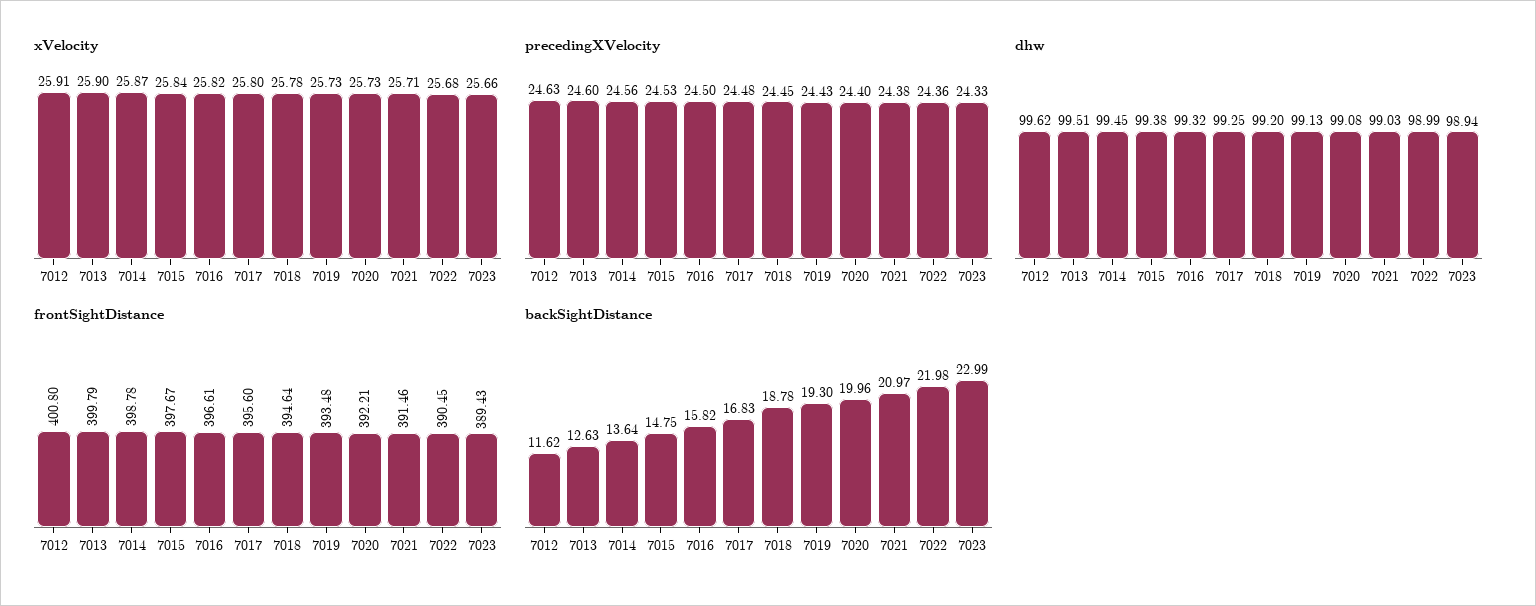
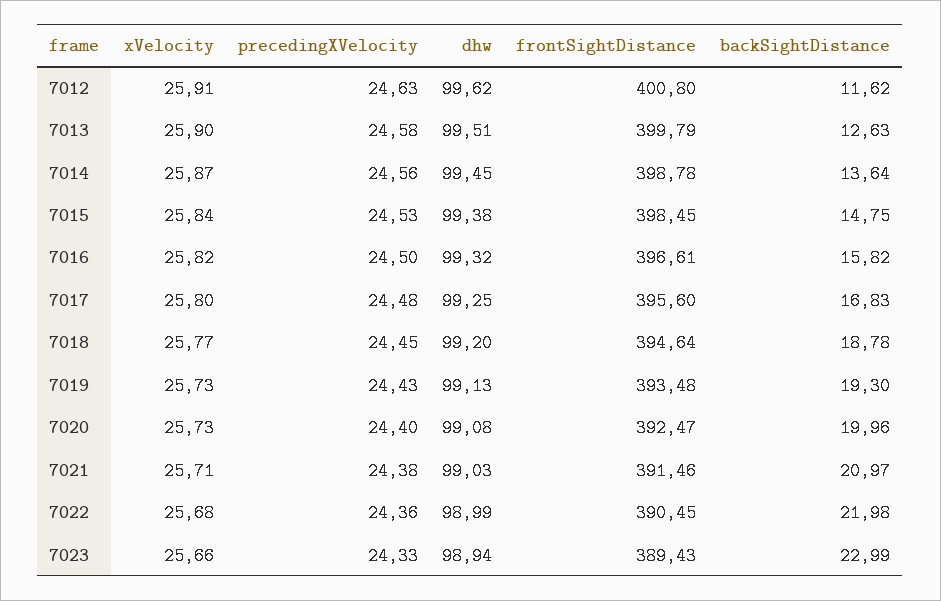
xVelocity, 7018: 25.78 -> 25.77
precedingXVelocity, 7013: 24.6 -> 24.58
frontSightDistance, 7015: 397.67 -> 398.45
frontSightDistance, 7020: 392.21 -> 392.47

